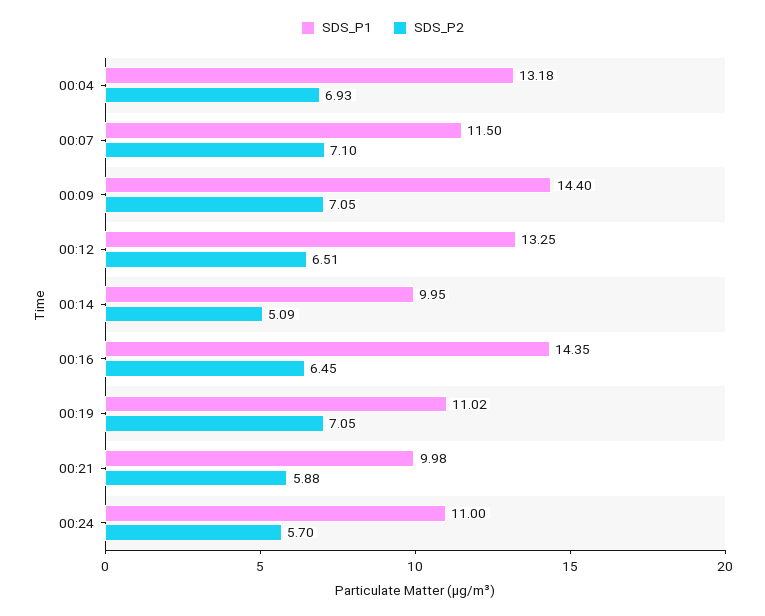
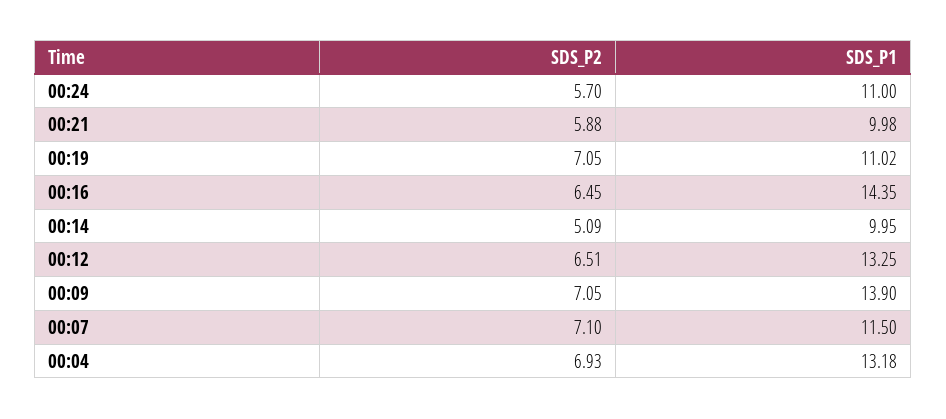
SDS_P1, 00:09: 14.4 -> 13.9

